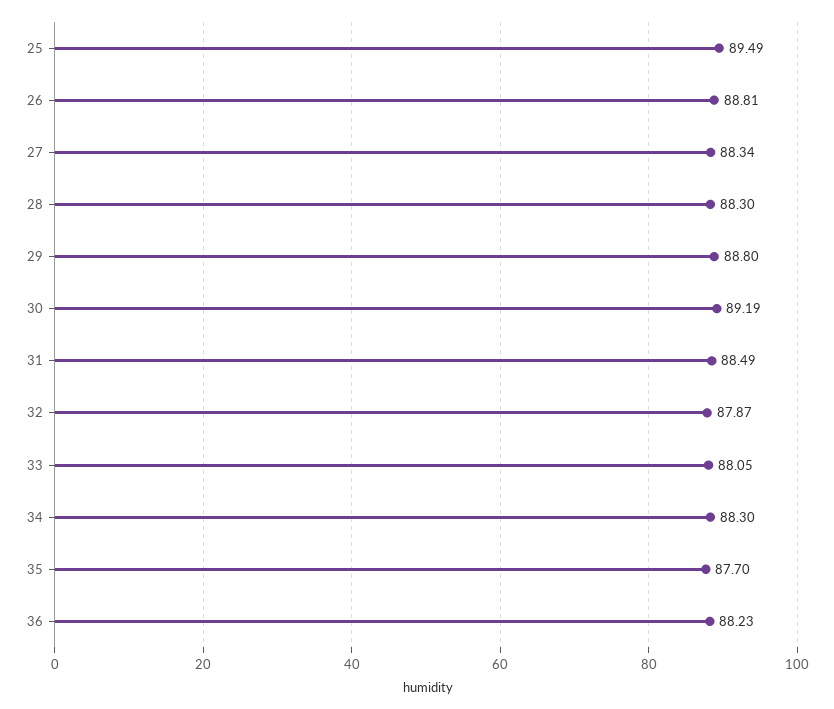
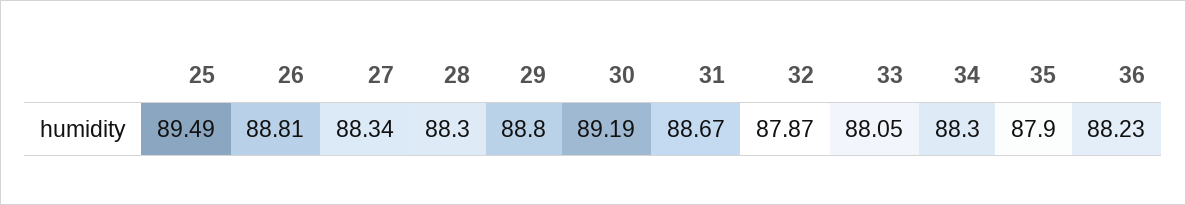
31: 88.49 -> 88.67
35: 87.7 -> 87.9

